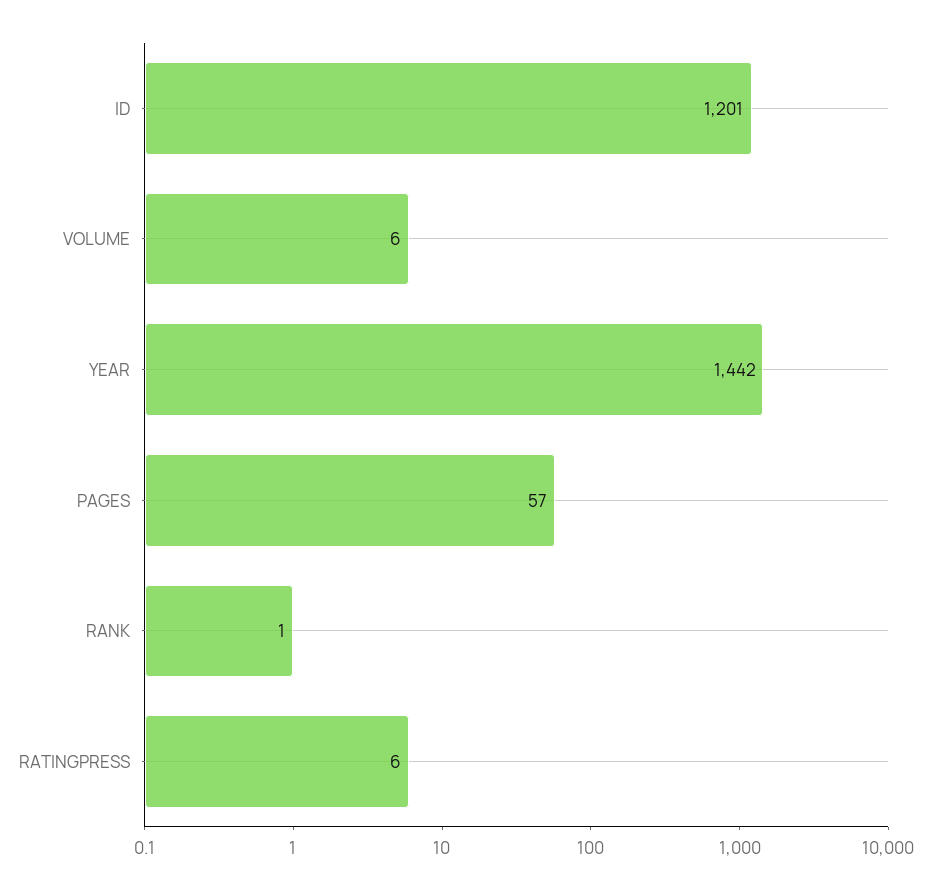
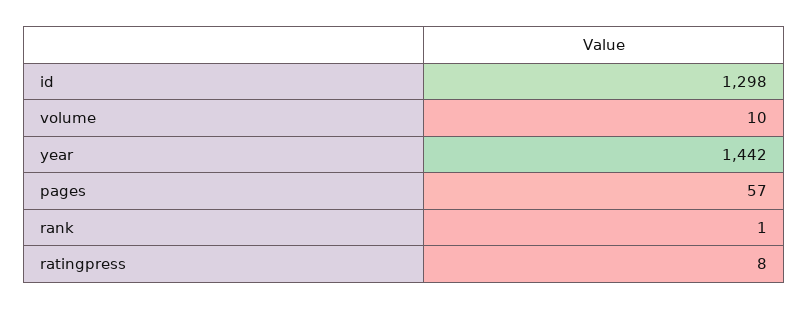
ID: 1201 -> 1298
VOLUME: 6 -> 10
RATINGPRESS: 6 -> 8

